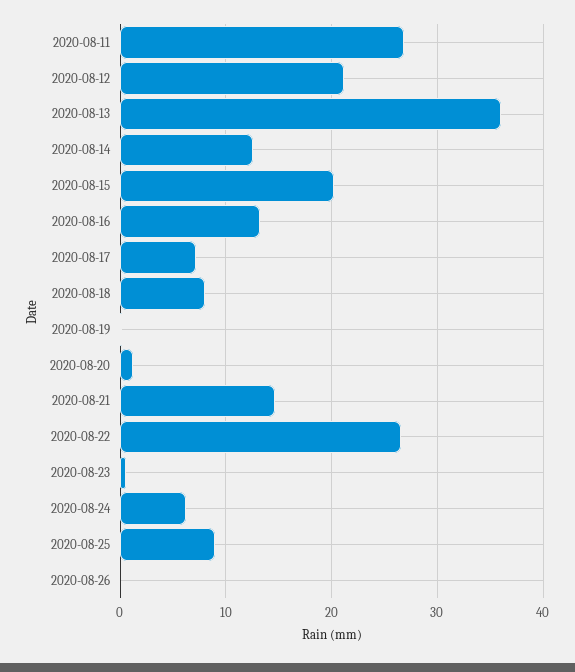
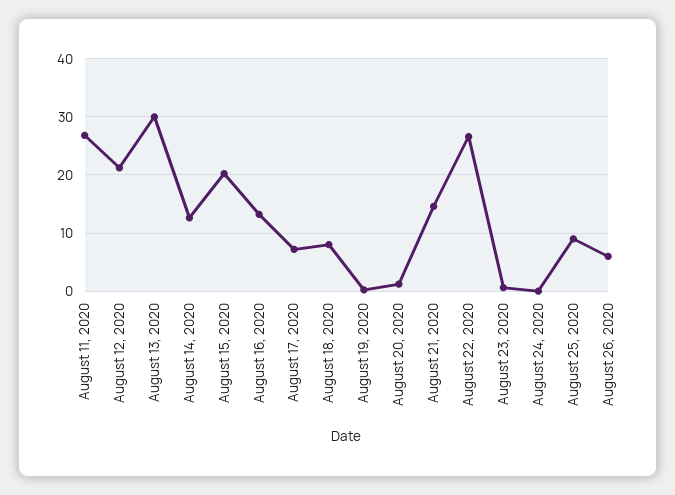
2020-08-13: 36 -> 30
2020-08-24: 6 -> 0
2020-08-26: 0 -> 6

